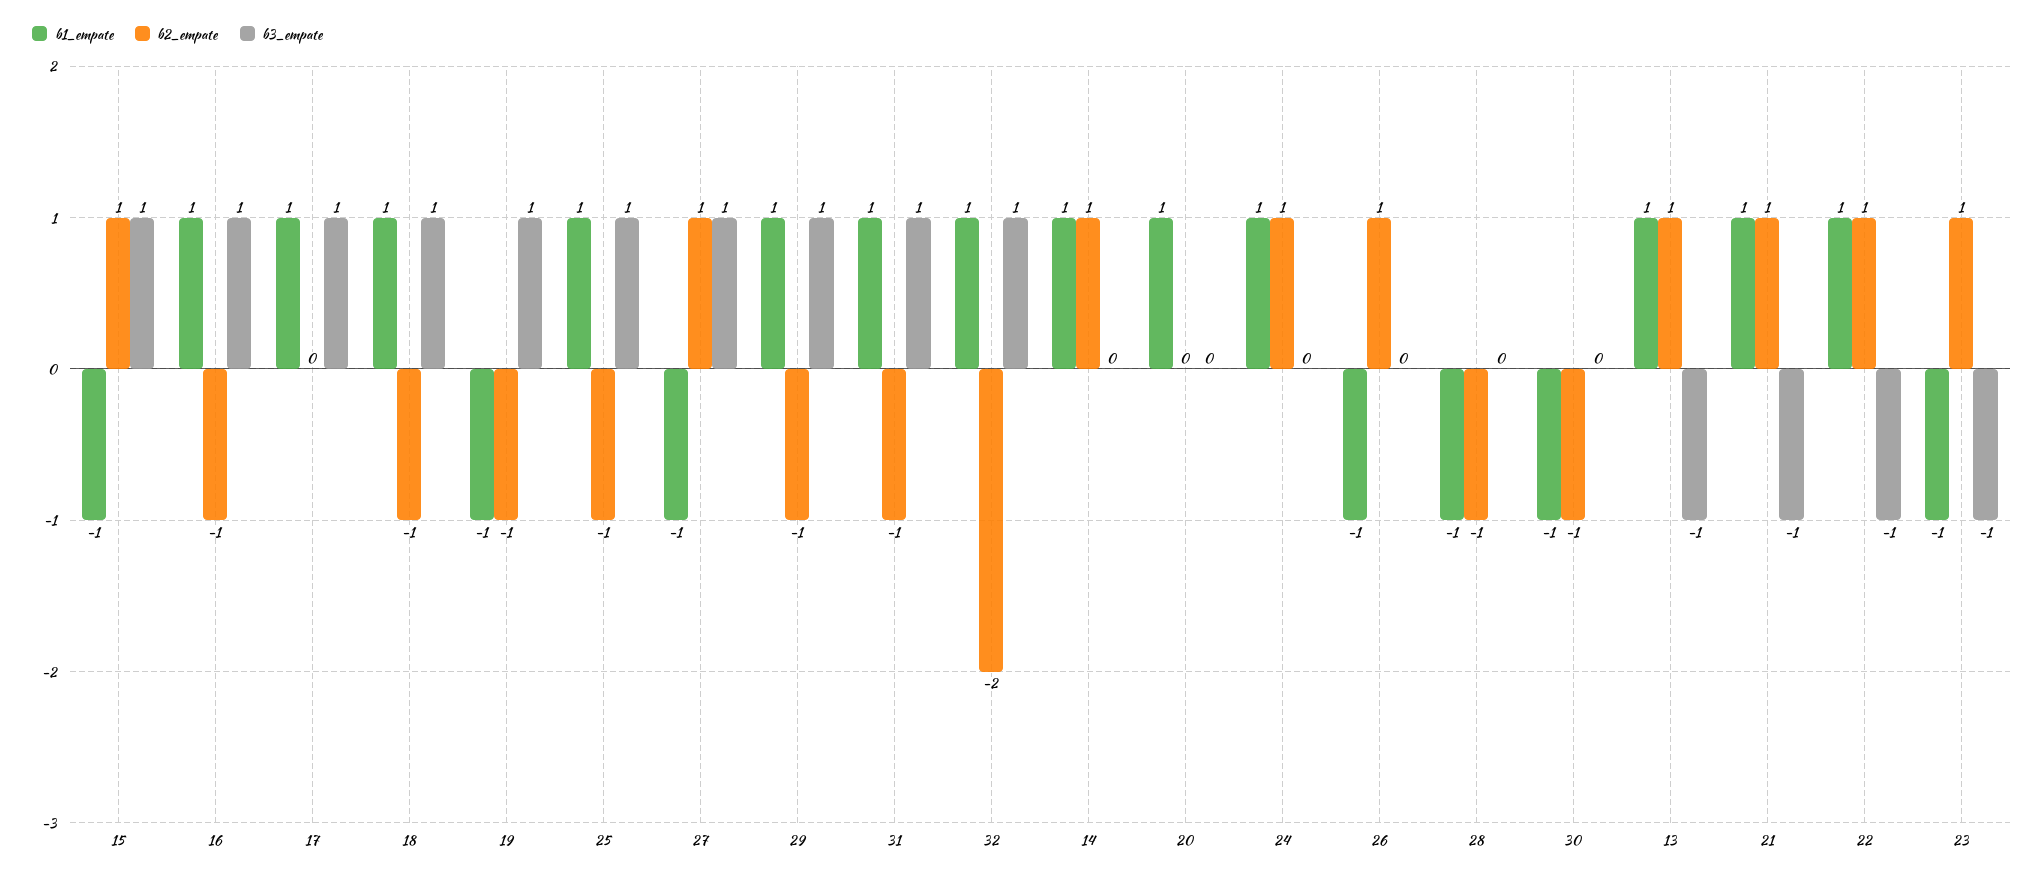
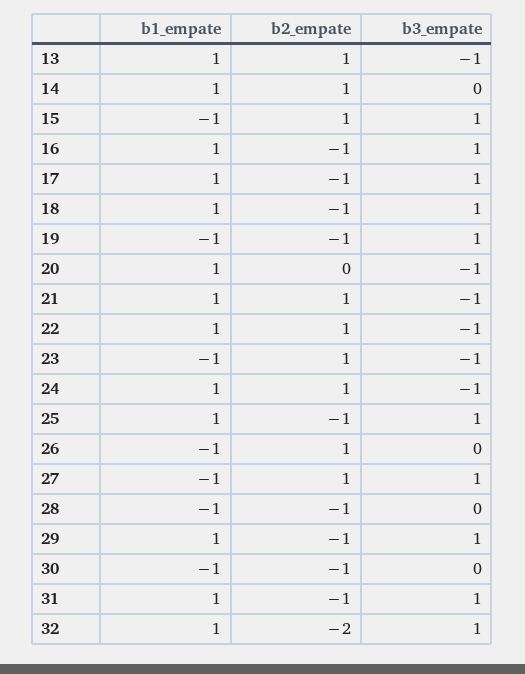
b2_empate, 17: 0 -> -1
b3_empate, 20: 0 -> -1
b3_empate, 24: 0 -> -1

